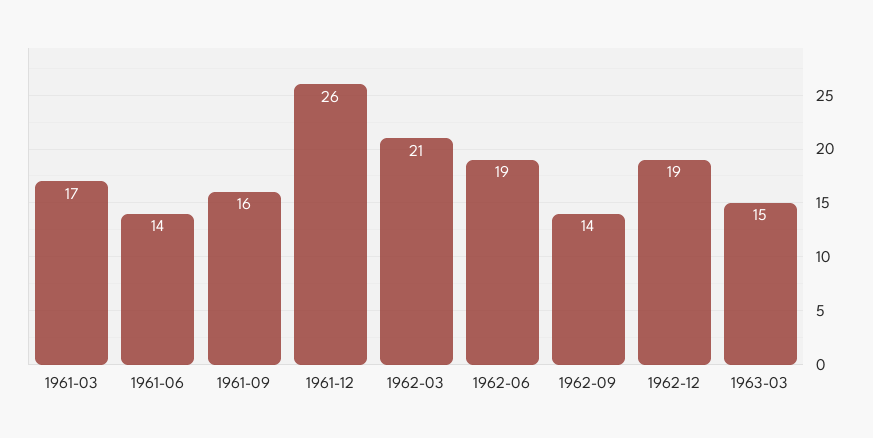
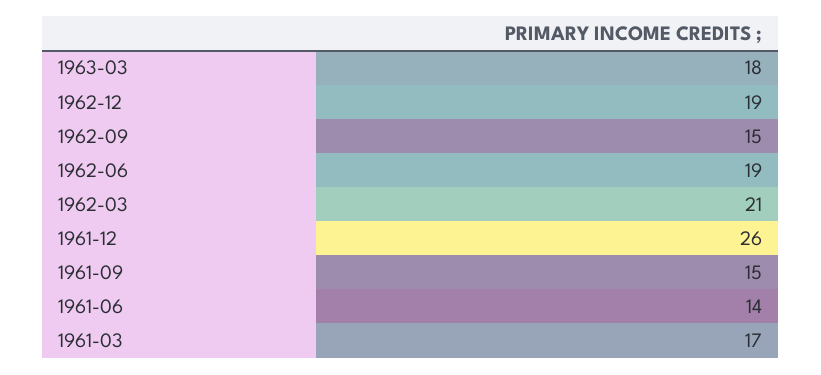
1961-09: 16 -> 15
1962-09: 14 -> 15
1963-03: 15 -> 18

